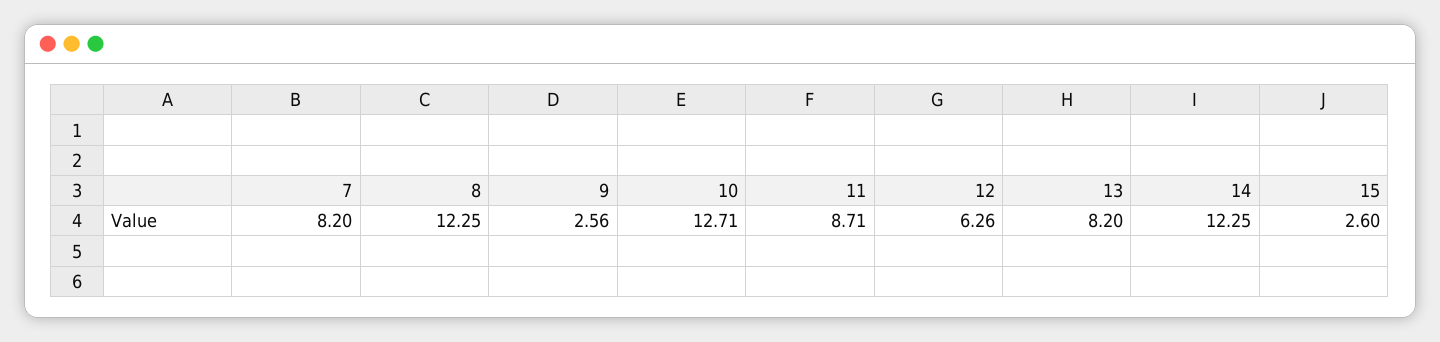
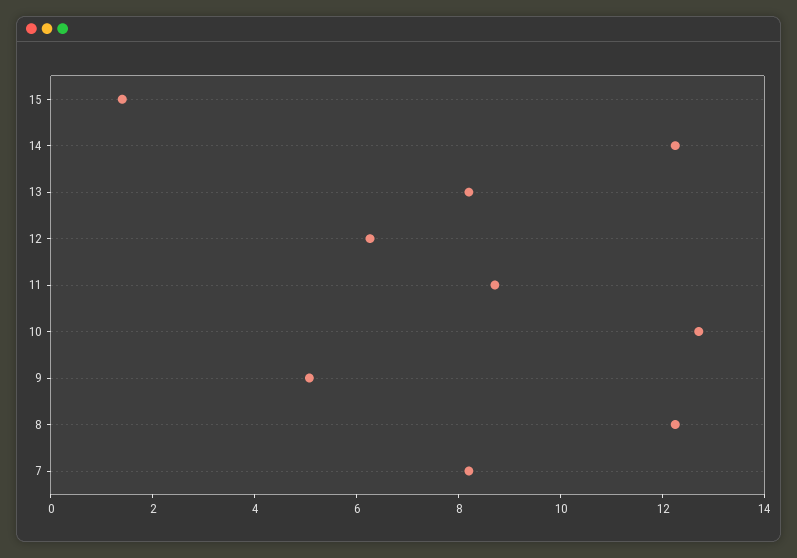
9: 2.56 -> 5
15: 2.6 -> 1.5

